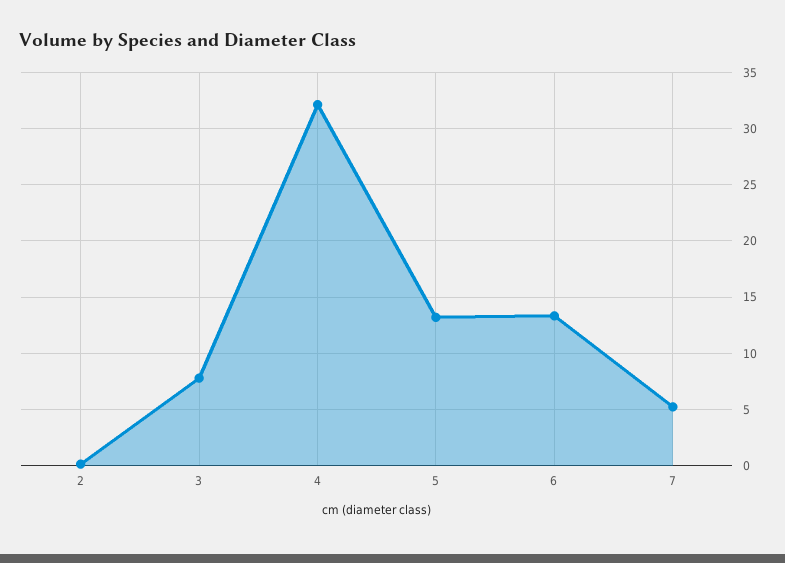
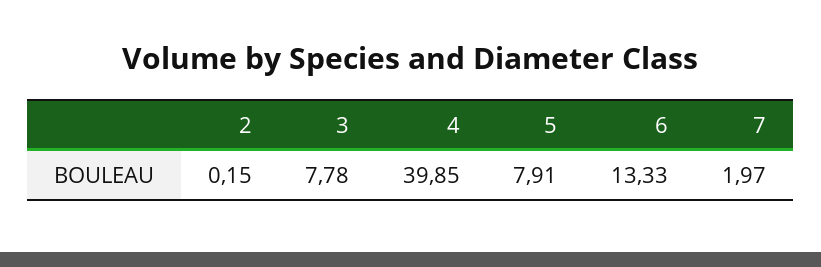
4: 32 -> 39.85
5: 13 -> 7.91
7: 5 -> 1.97

